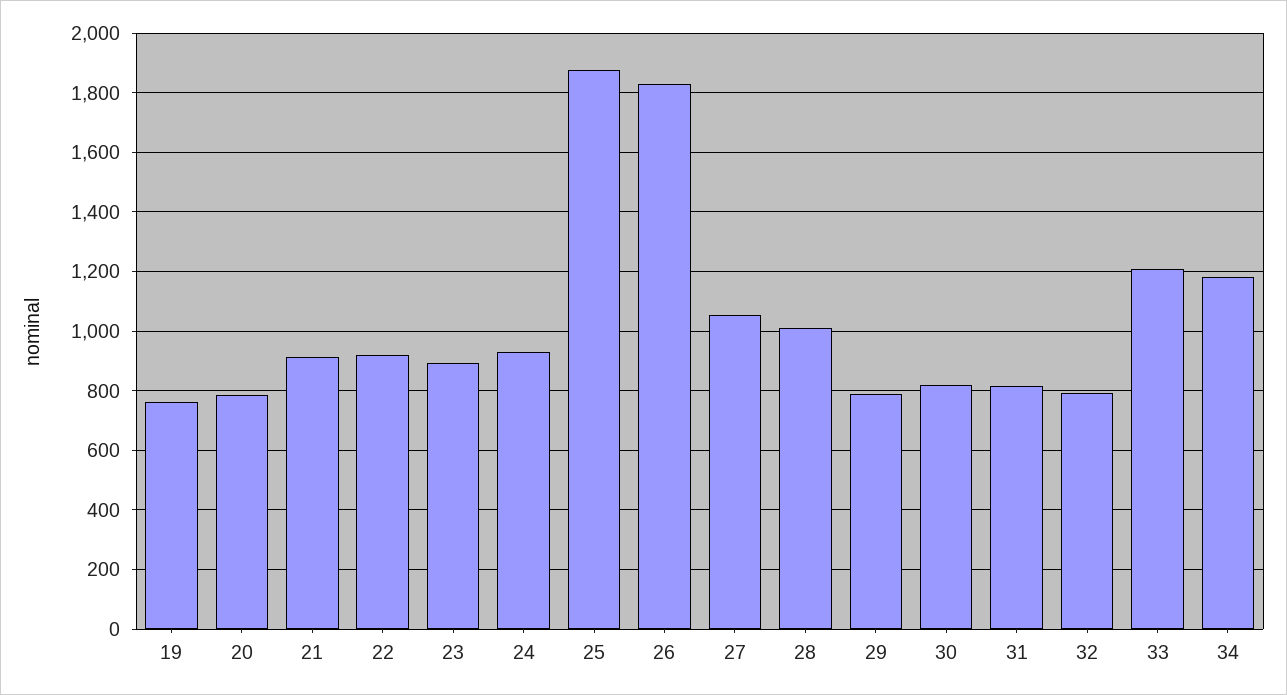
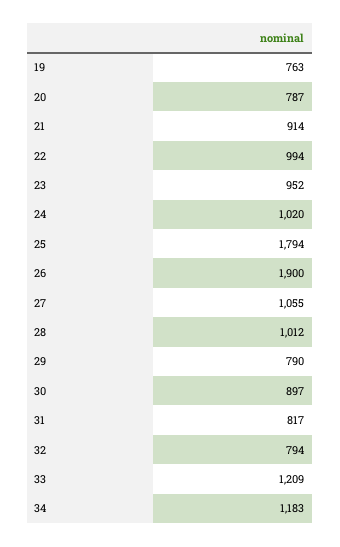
22: 925 -> 994
23: 900 -> 952
24: 925 -> 1020
25: 1875 -> 1794
26: 1825 -> 1900
30: 825 -> 897

